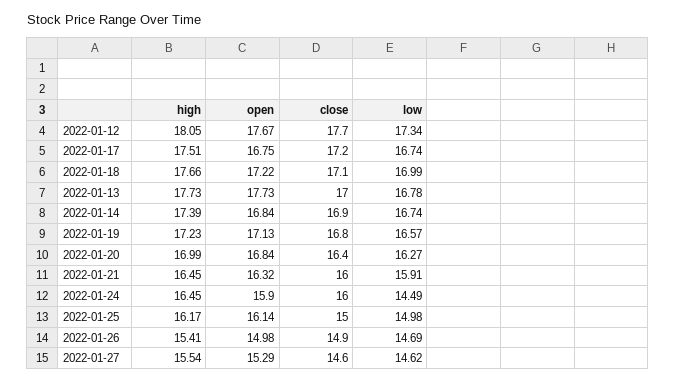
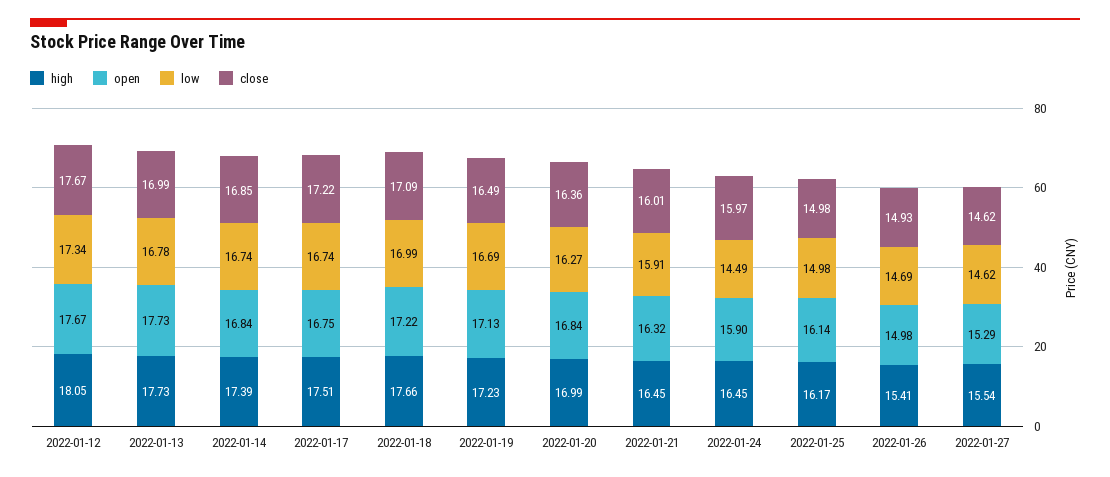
close, 2022-01-19: 16.8 -> 16.49
low, 2022-01-19: 16.57 -> 16.69

